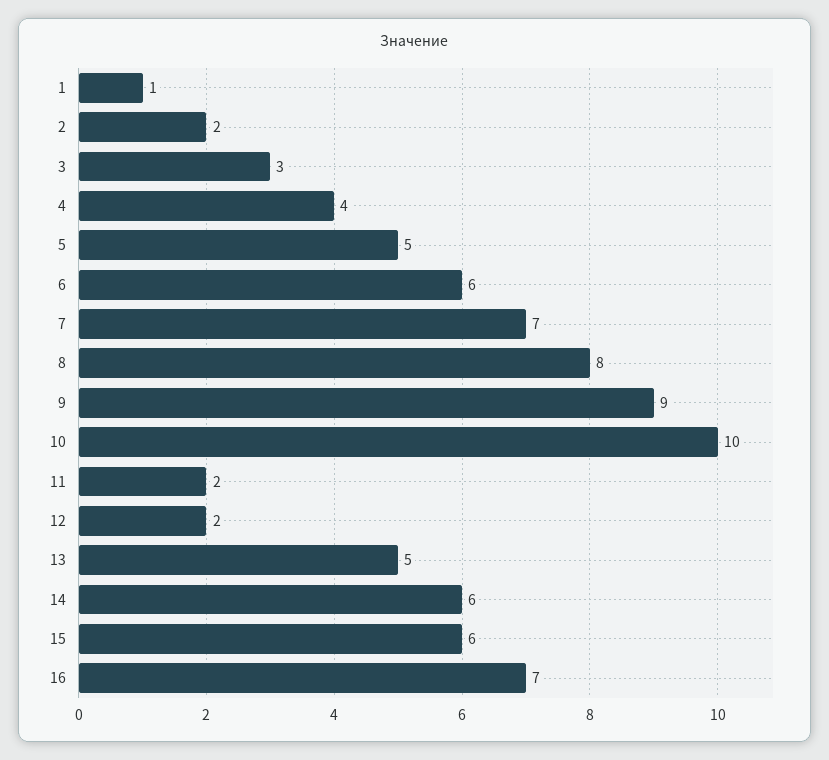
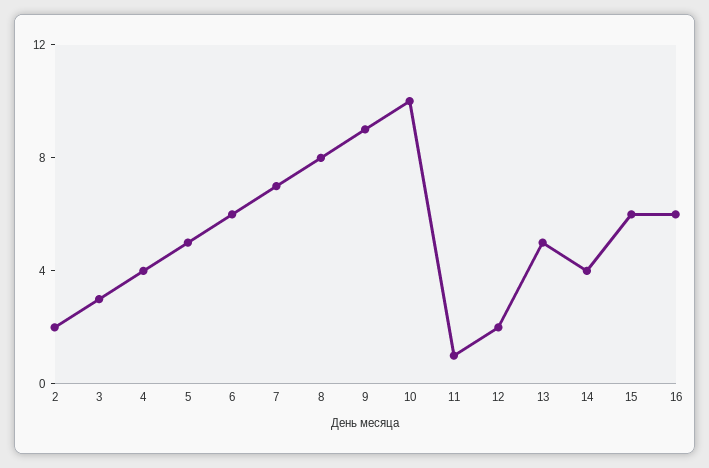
1: 1 -> none
11: 2 -> 1
14: 6 -> 4
16: 7 -> 6

